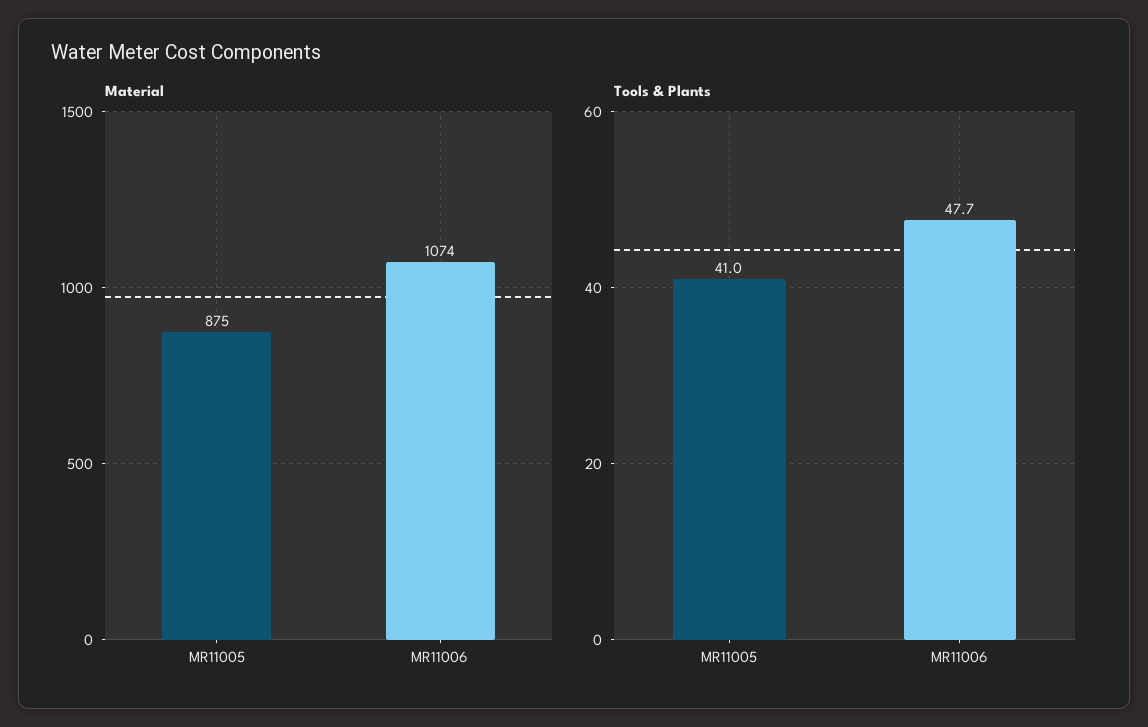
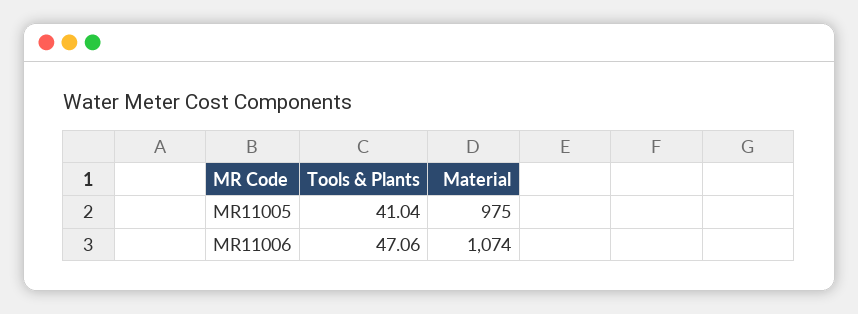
Material, MR11005: 875 -> 975
Tools & Plants, MR11006: 47.7 -> 47.06

